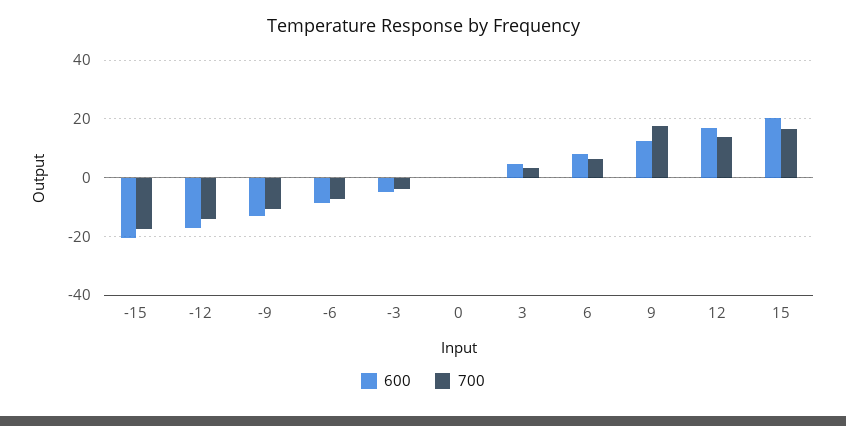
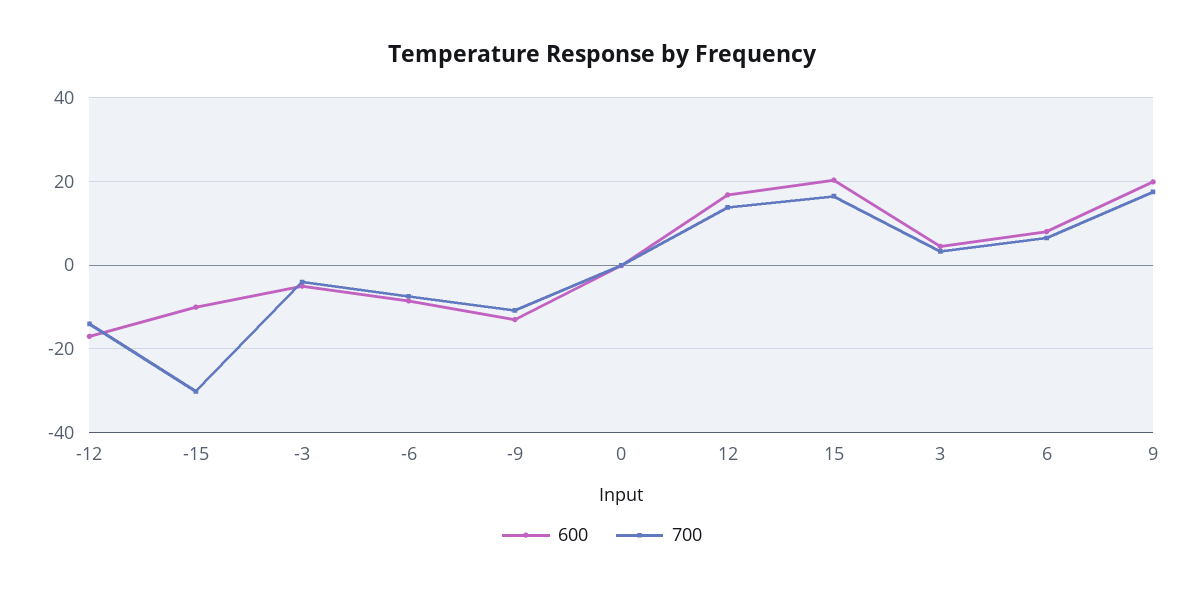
600, -15: -20 -> -10
700, -15: -17.5 -> -30
600, 9: 12.5 -> 20

